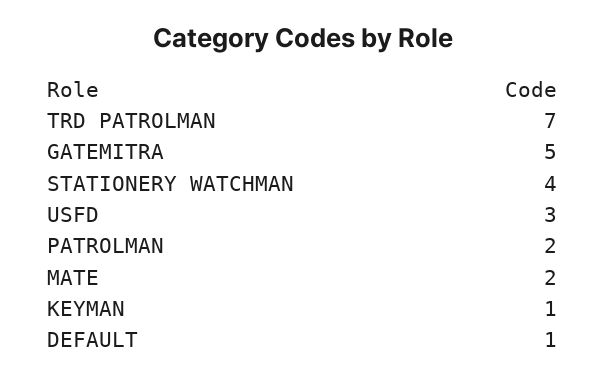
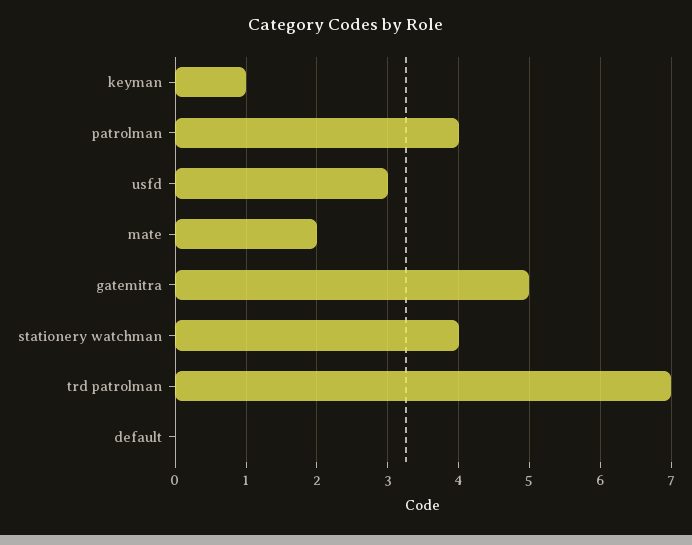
PATROLMAN: 2 -> 4
DEFAULT: 1 -> 0

